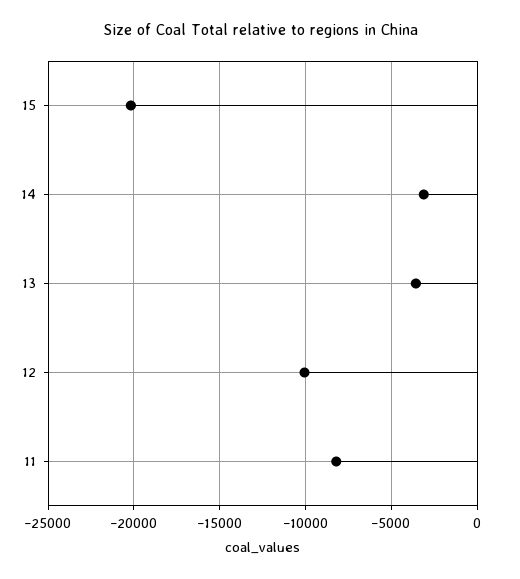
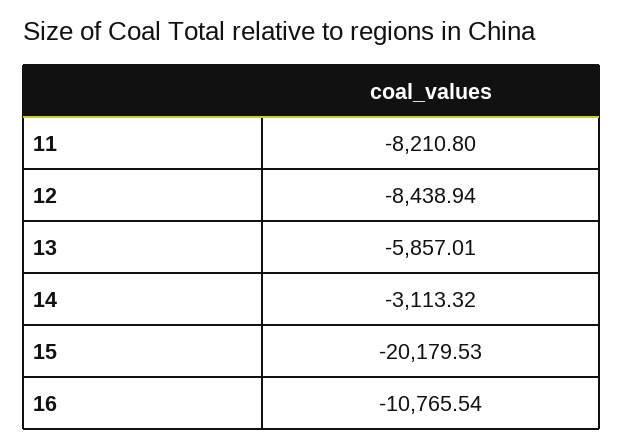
13: -3500 -> -5857.01
12: -10000 -> -8438.94
16: none -> -10765.54

